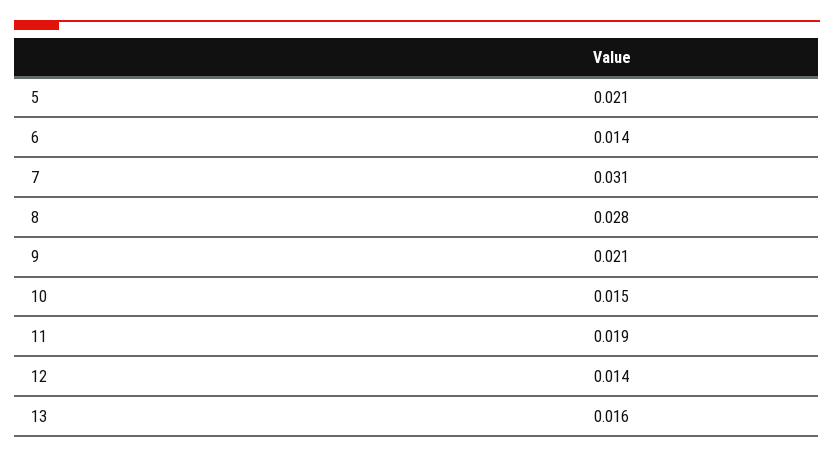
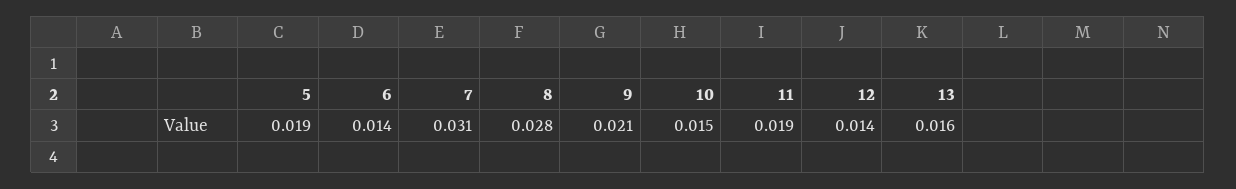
5: 0.021 -> 0.019

